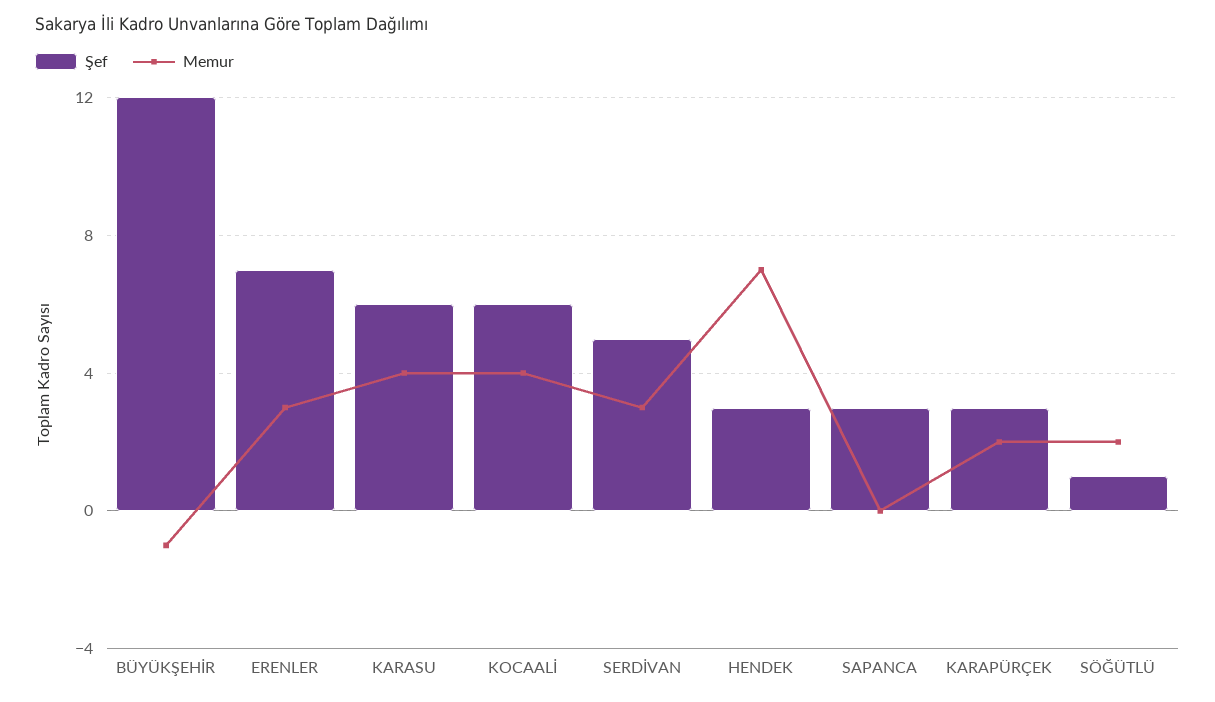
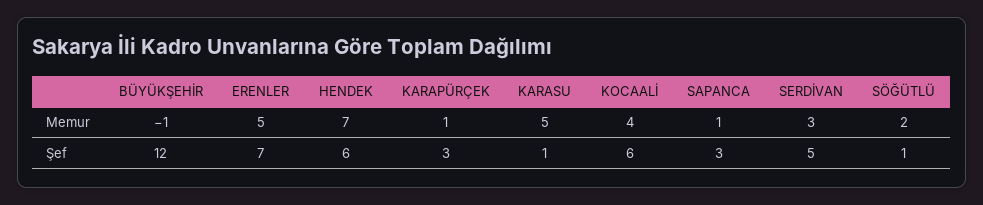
Memur, ERENLER: 3 -> 5
Şef, KARASU: 6 -> 1
Memur, KARASU: 4 -> 5
Şef, HENDEK: 3 -> 6
Memur, SAPANCA: 0 -> 1
Memur, KARAPÜRÇEK: 2 -> 1

